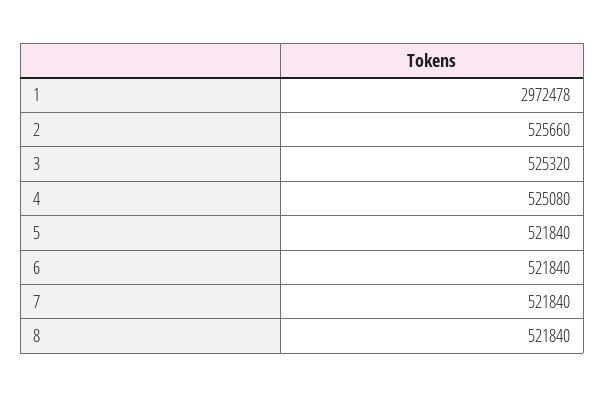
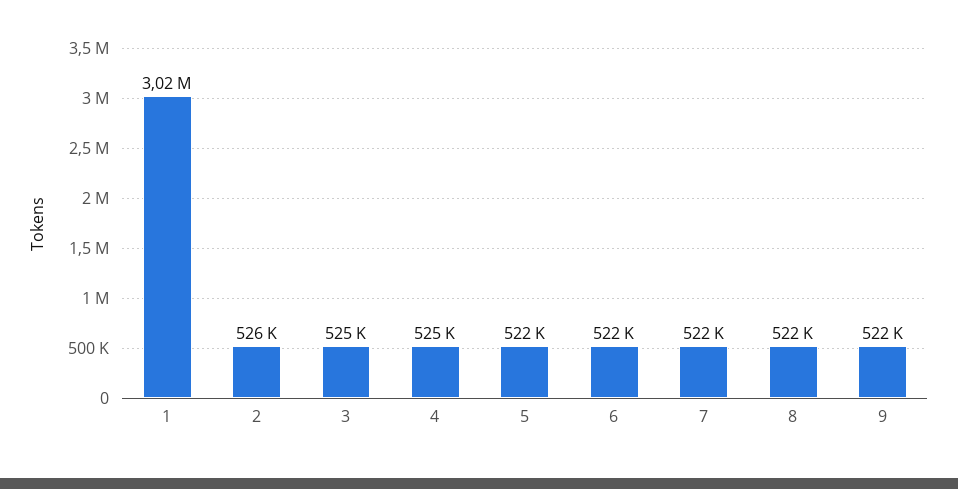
1: 2972478 -> 3020000
9: none -> 522000

